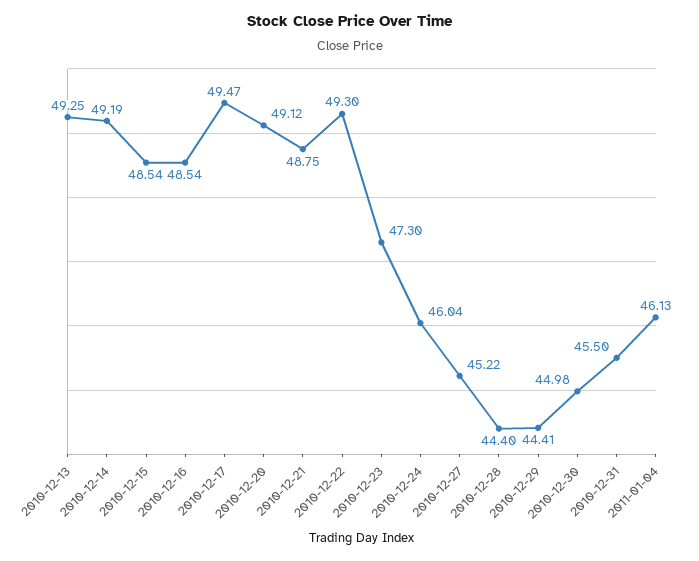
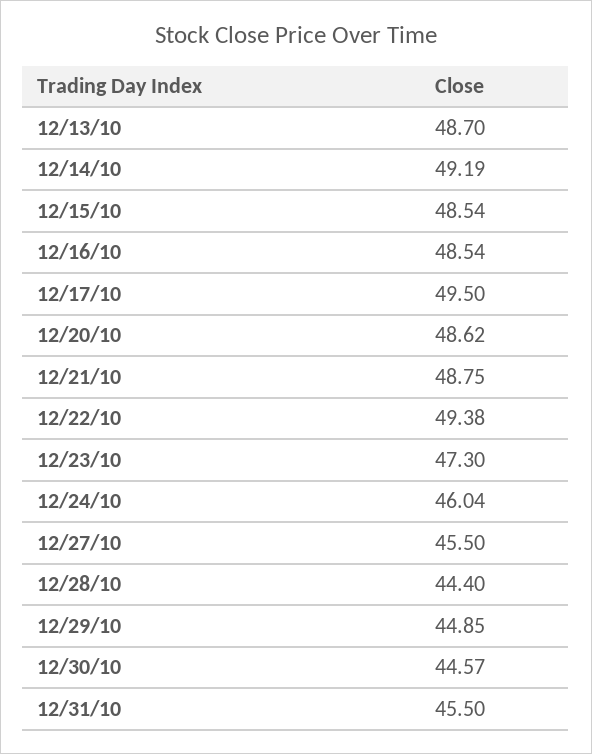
2010-12-13: 49.25 -> 48.7
2010-12-17: 49.47 -> 49.5
2010-12-20: 49.12 -> 48.62
2010-12-22: 49.3 -> 49.38
2010-12-27: 45.22 -> 45.5
2010-12-29: 44.41 -> 44.85
2010-12-30: 44.98 -> 44.57
2011-01-04: 46.13 -> none

